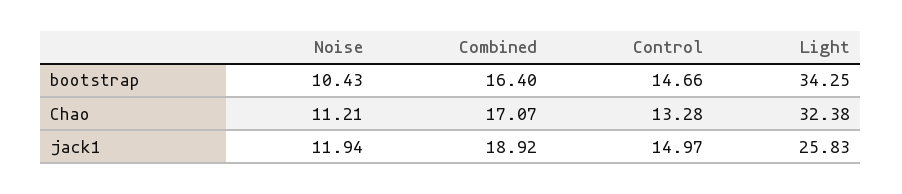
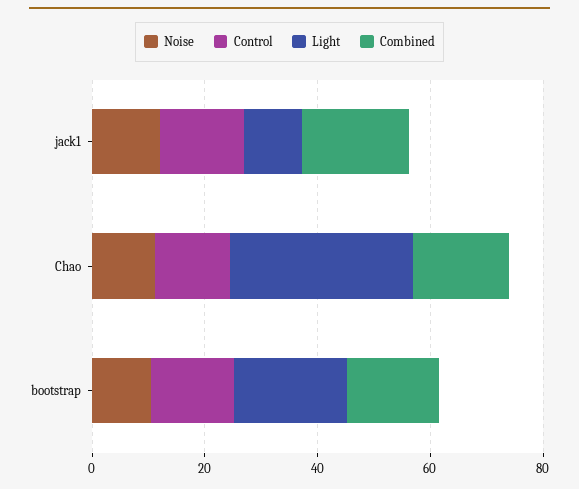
Light, bootstrap: 34.25 -> 20
Light, jack1: 25.83 -> 10

